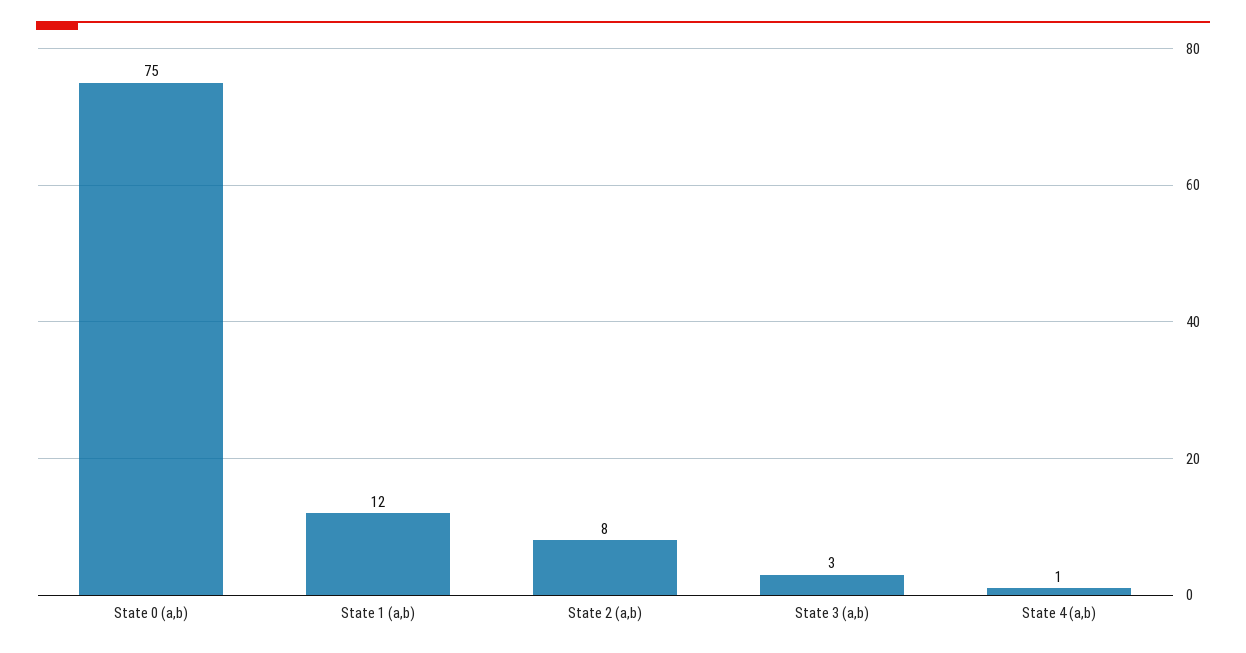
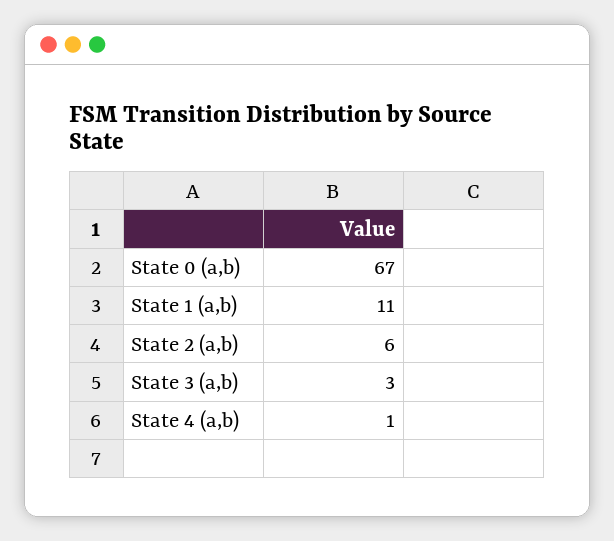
State 0 (a,b): 75 -> 67
State 1 (a,b): 12 -> 11
State 2 (a,b): 8 -> 6

